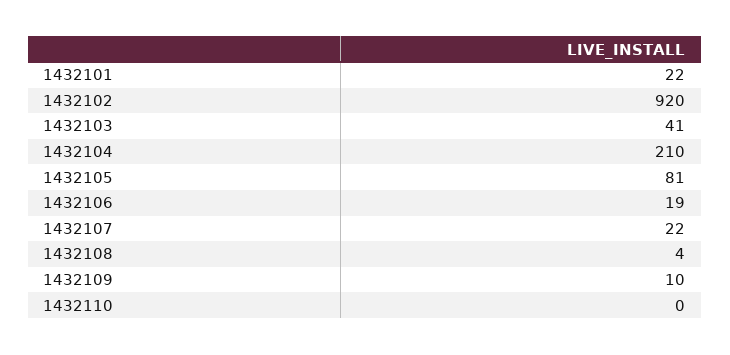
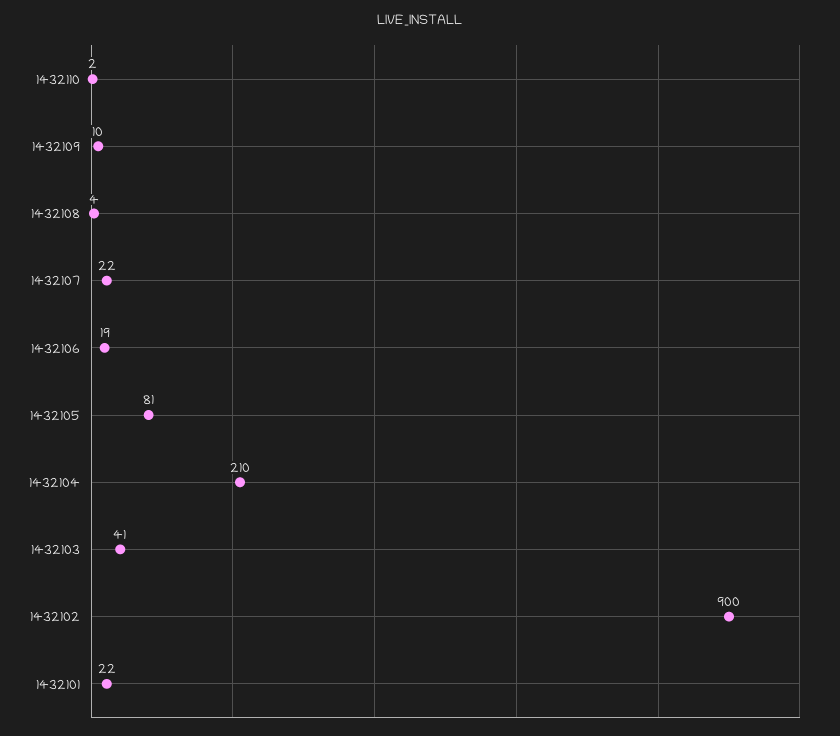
1432102: 920 -> 900
1432110: 0 -> 2

